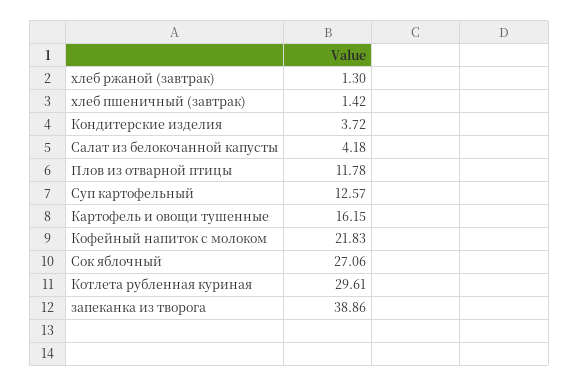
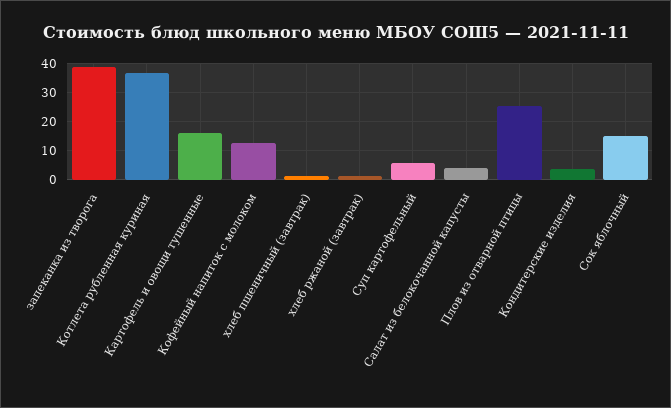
Плов из отварной птицы: 11.78 -> 25
Суп картофельный: 12.57 -> 5
Кофейный напиток с молоком: 21.83 -> 12.5
Сок яблочный: 27.06 -> 15
Котлета рубленная куриная: 29.61 -> 37.5

